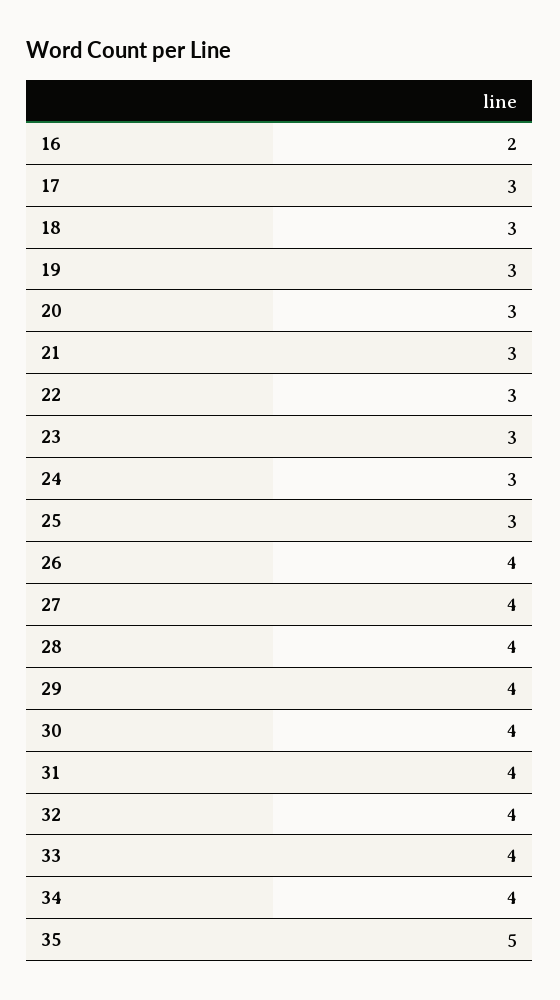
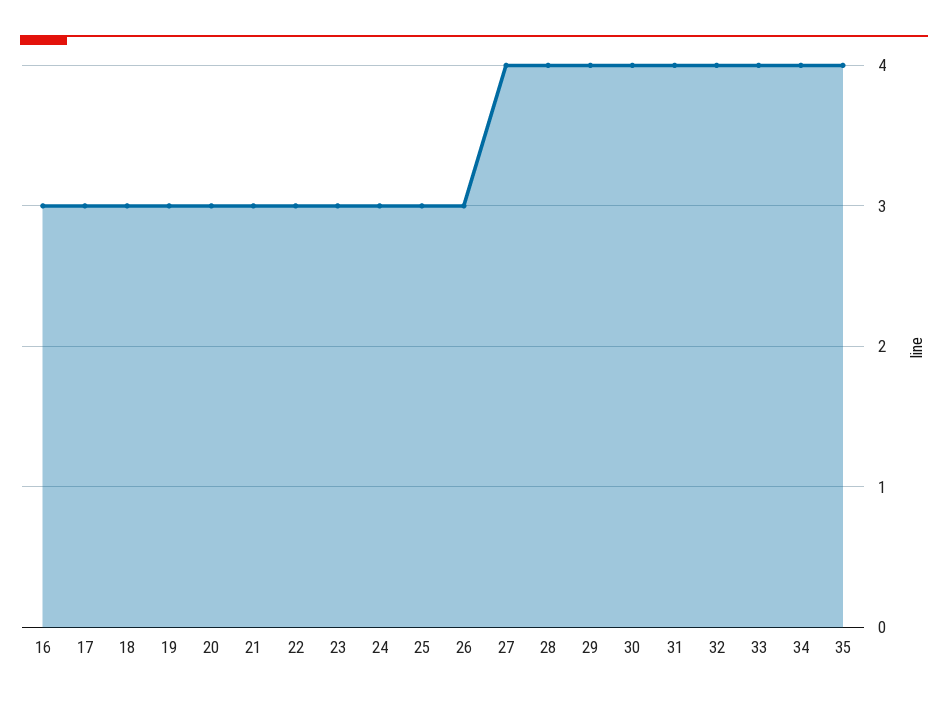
16: 2 -> 3
26: 4 -> 3
35: 5 -> 4

